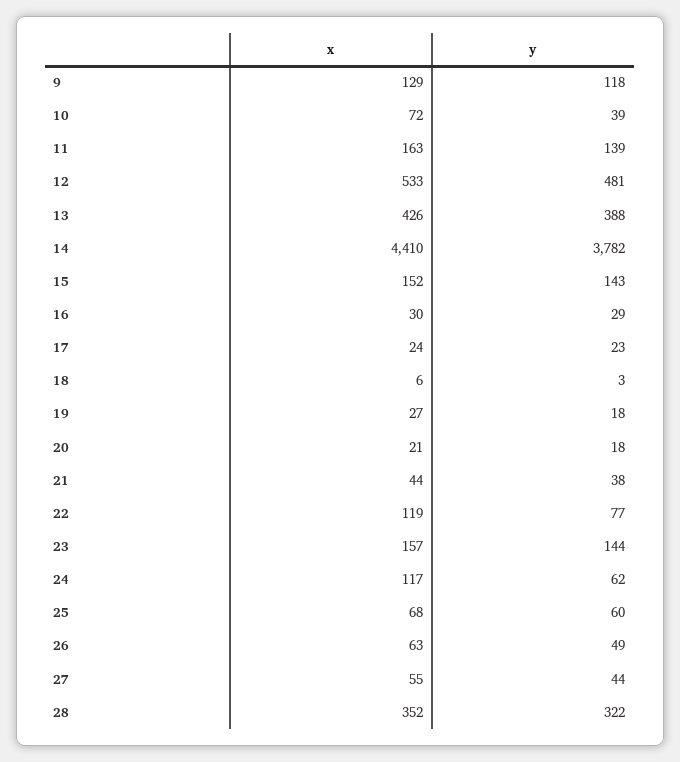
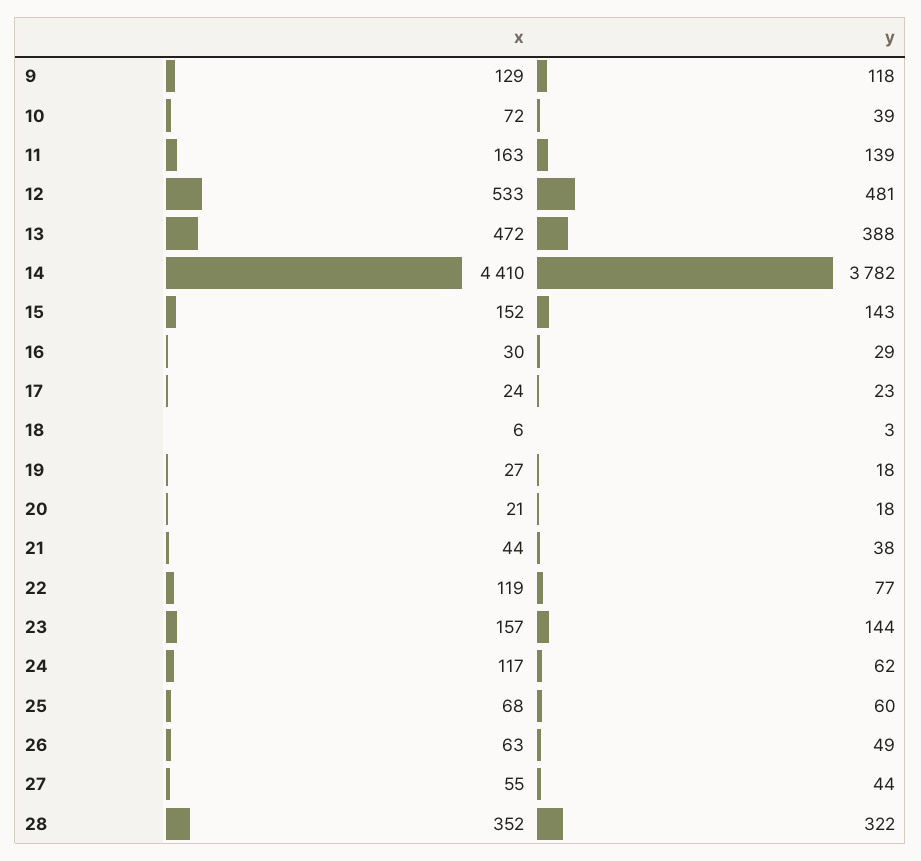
x, 13: 426 -> 472

